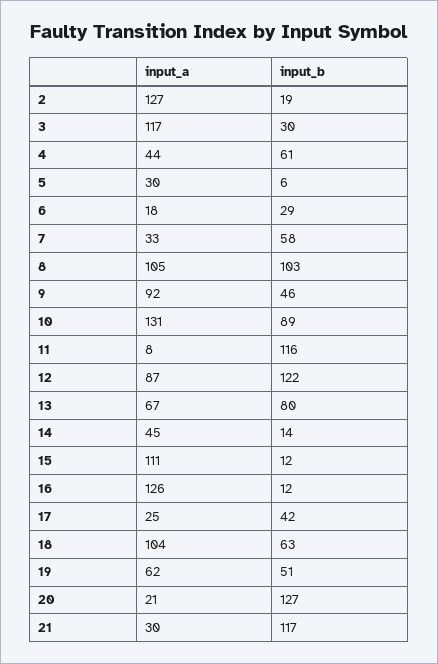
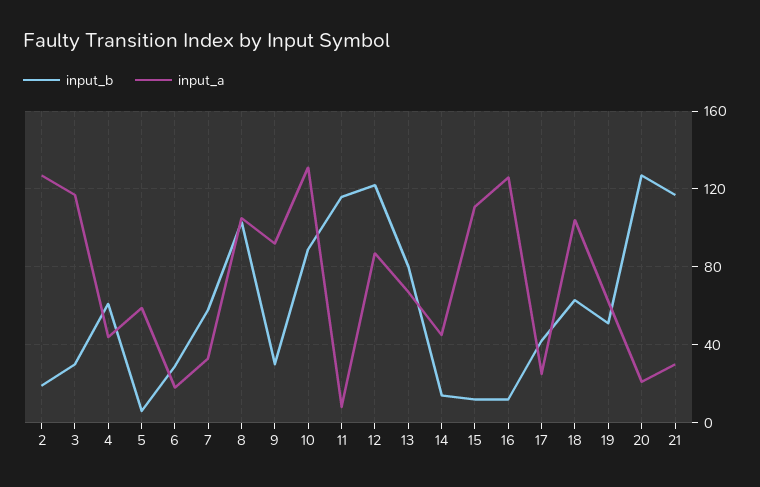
input_a, 5: 30 -> 60
input_b, 9: 46 -> 30

